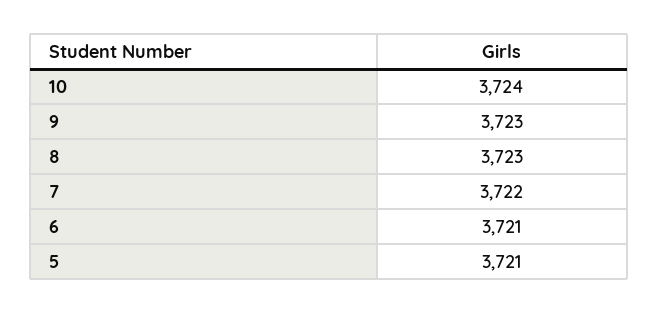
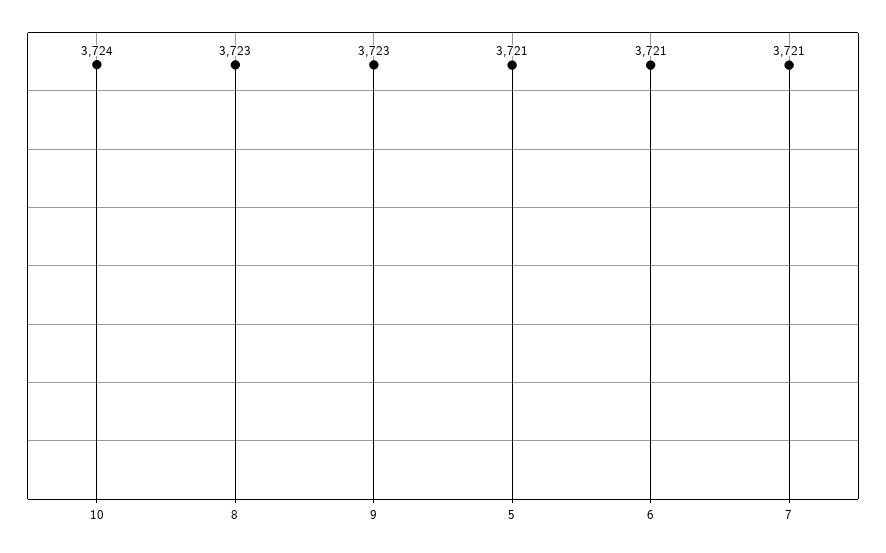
7: 3722 -> 3721

